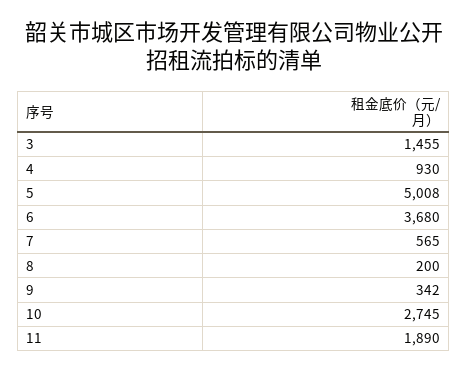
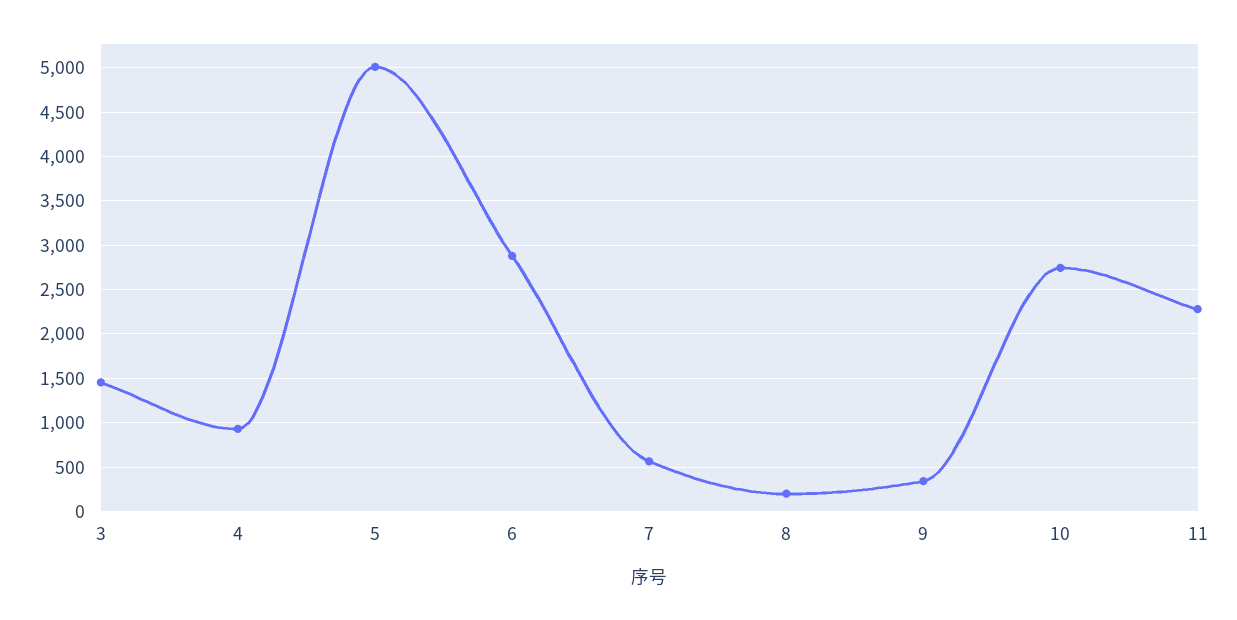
6: 3680 -> 2900
11: 1890 -> 2300

